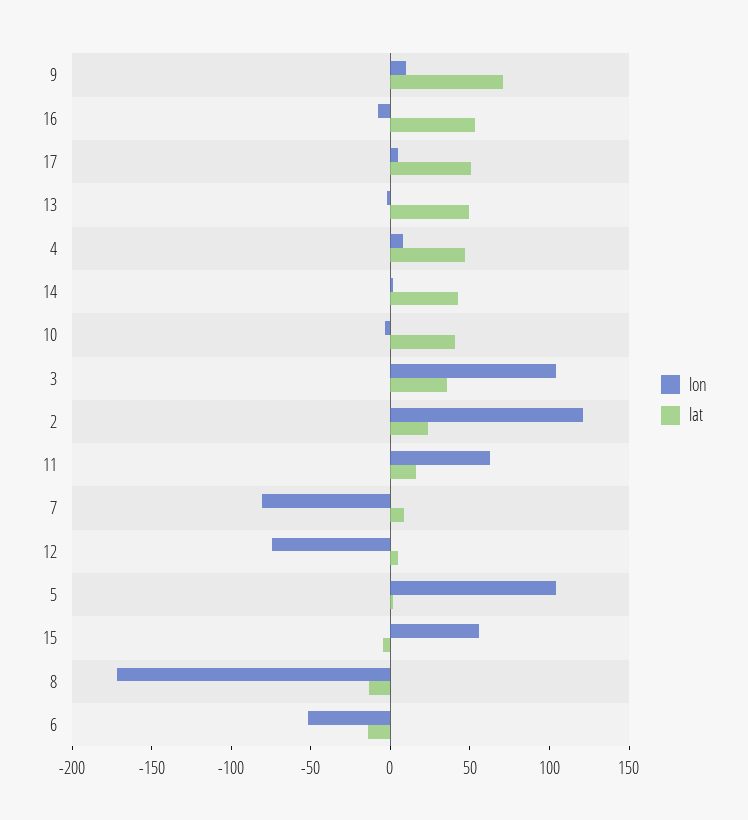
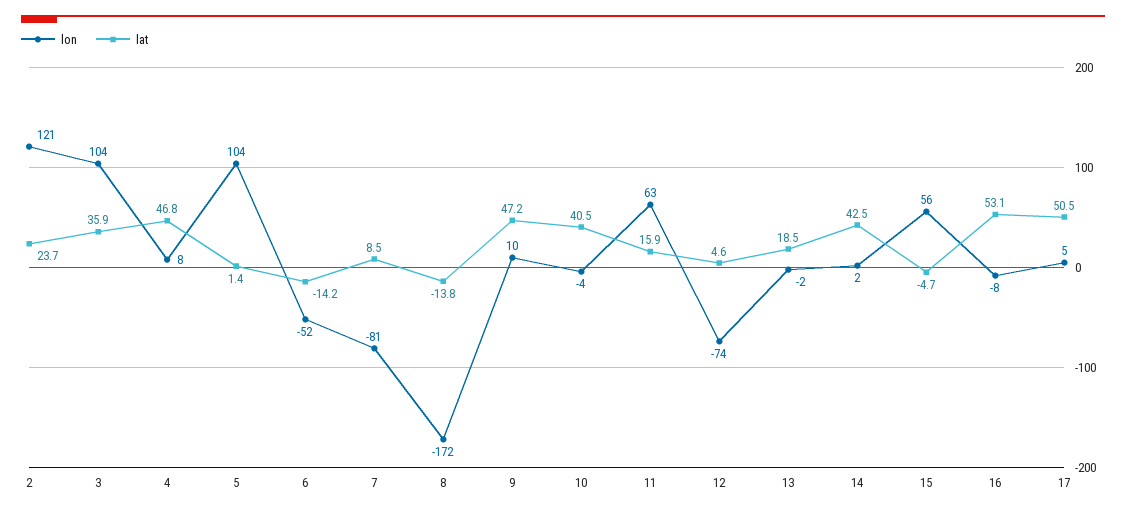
lat, 9: 70 -> 47.2
lat, 13: 50 -> 18.5

